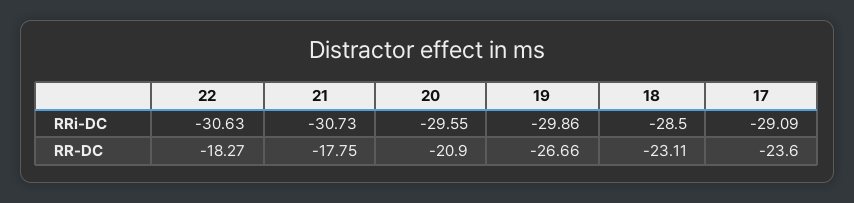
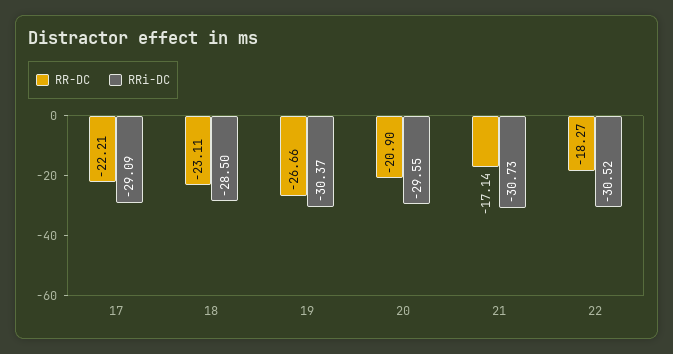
RRi-DC, 22: -30.63 -> -30.52
RRi-DC, 19: -29.86 -> -30.37
RR-DC, 21: -17.75 -> -17.14
RR-DC, 17: -23.6 -> -22.21

